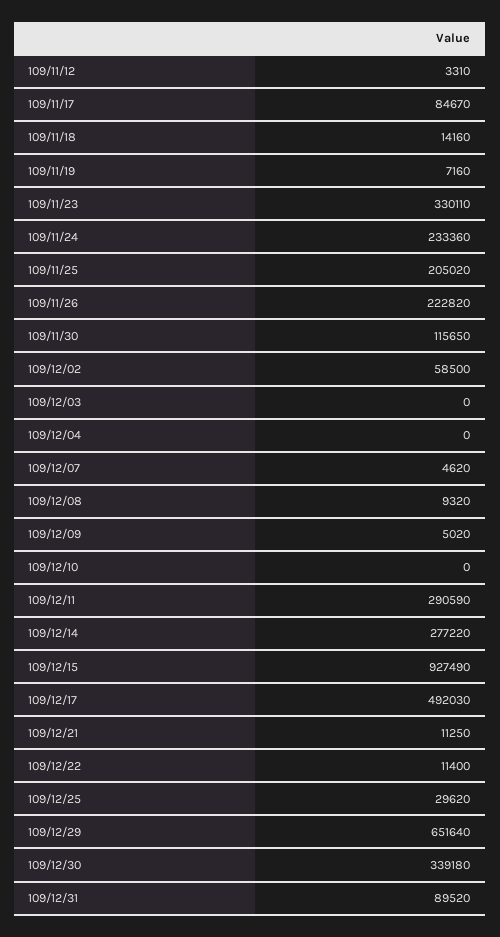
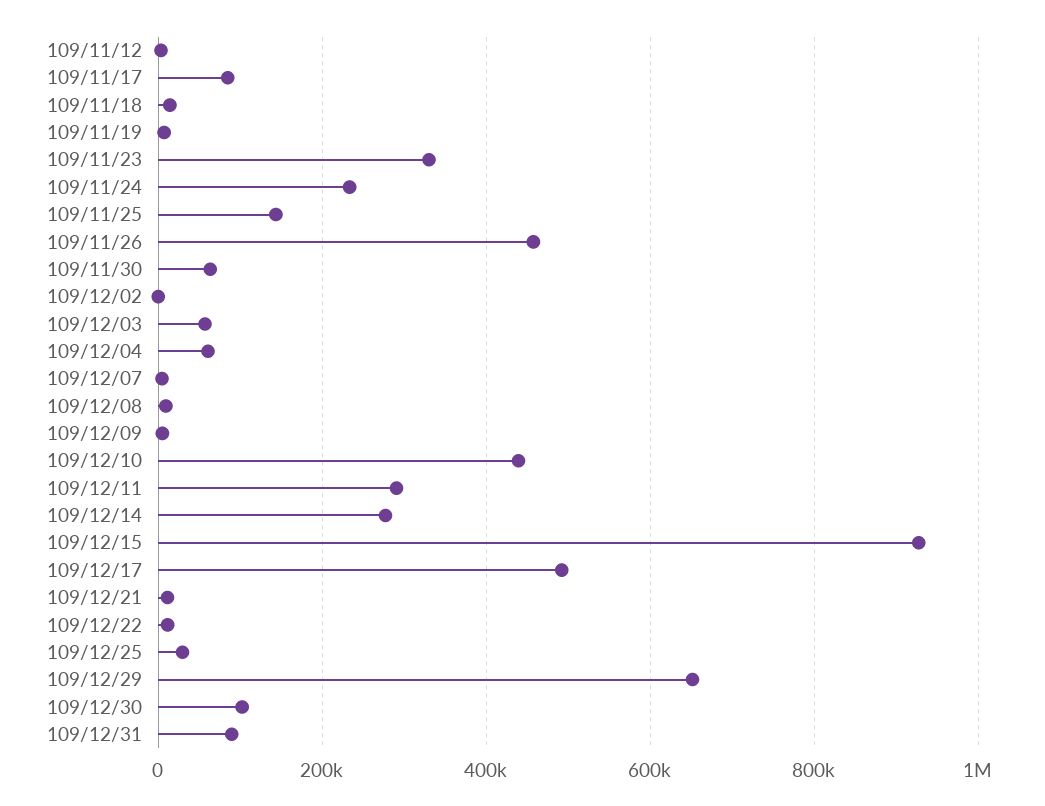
109/11/25: 205020 -> 140000
109/11/26: 222820 -> 460000
109/11/30: 115650 -> 60000
109/12/02: 58500 -> 0
109/12/03: 0 -> 60000
109/12/04: 0 -> 60000
109/12/10: 0 -> 440000
109/12/30: 339180 -> 100000

